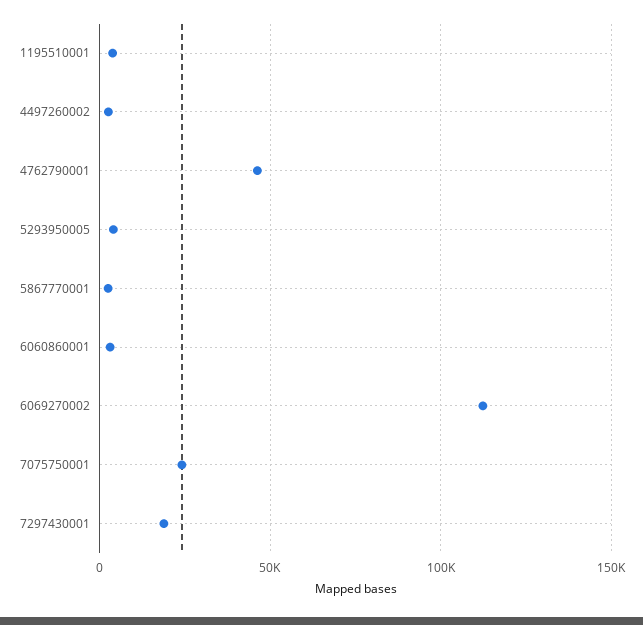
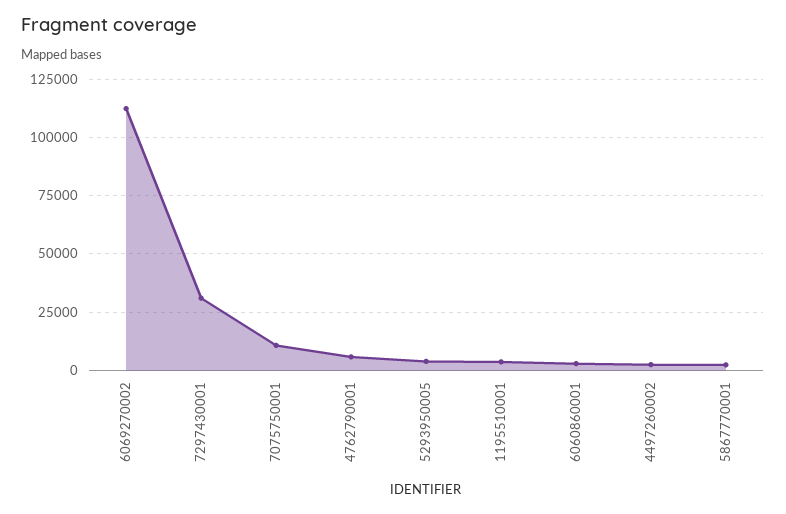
4762790001: 45000 -> 5000
7075750001: 25000 -> 10000
7297430001: 20000 -> 30000

